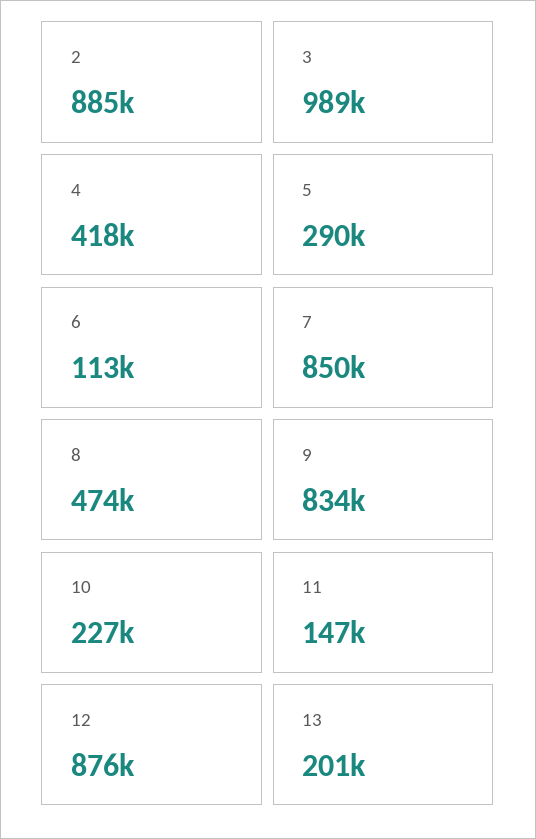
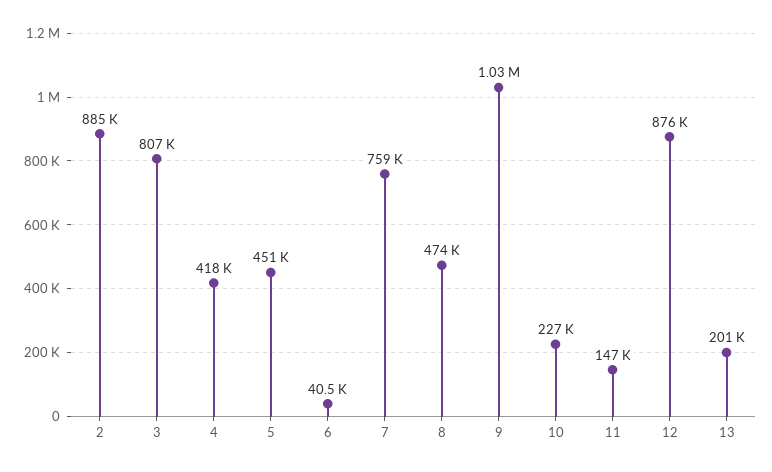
3: 989000 -> 807000
5: 290000 -> 451000
6: 113000 -> 40500
7: 850000 -> 759000
9: 834000 -> 1030000

